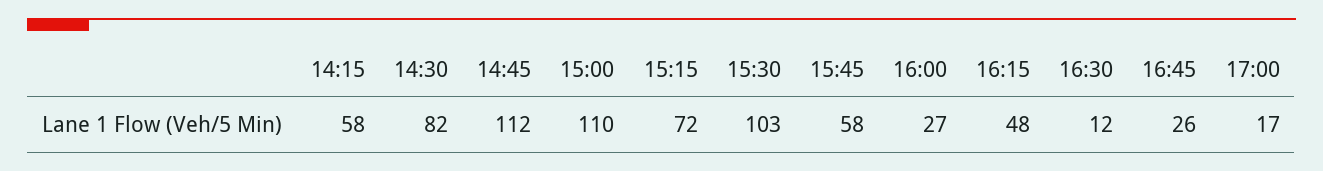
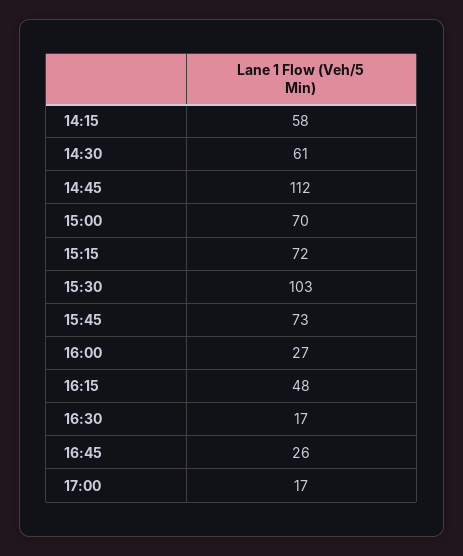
14:30: 82 -> 61
15:00: 110 -> 70
15:45: 58 -> 73
16:30: 12 -> 17

